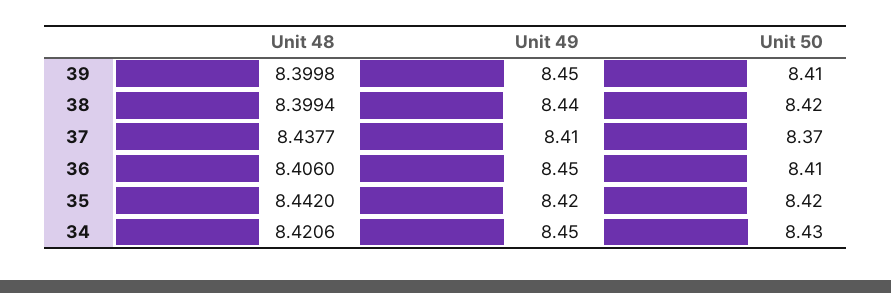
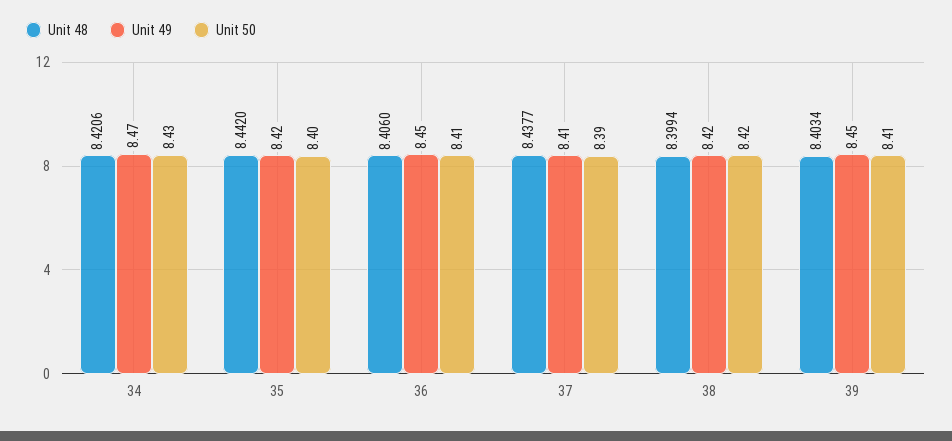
Unit 48, 39: 8.3998 -> 8.4034
Unit 49, 38: 8.44 -> 8.42
Unit 50, 37: 8.37 -> 8.39
Unit 50, 35: 8.42 -> 8.4
Unit 49, 34: 8.45 -> 8.47

